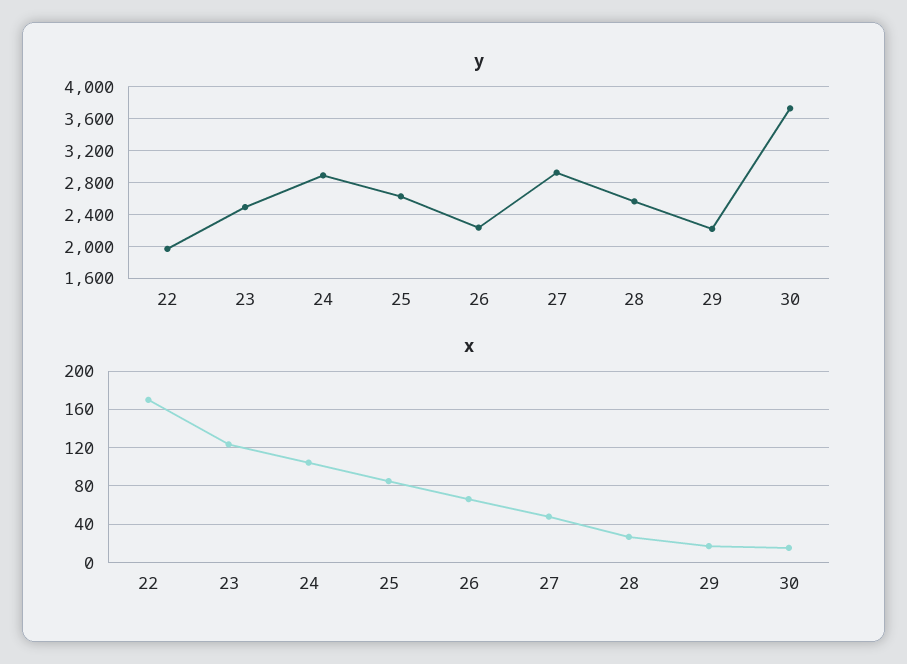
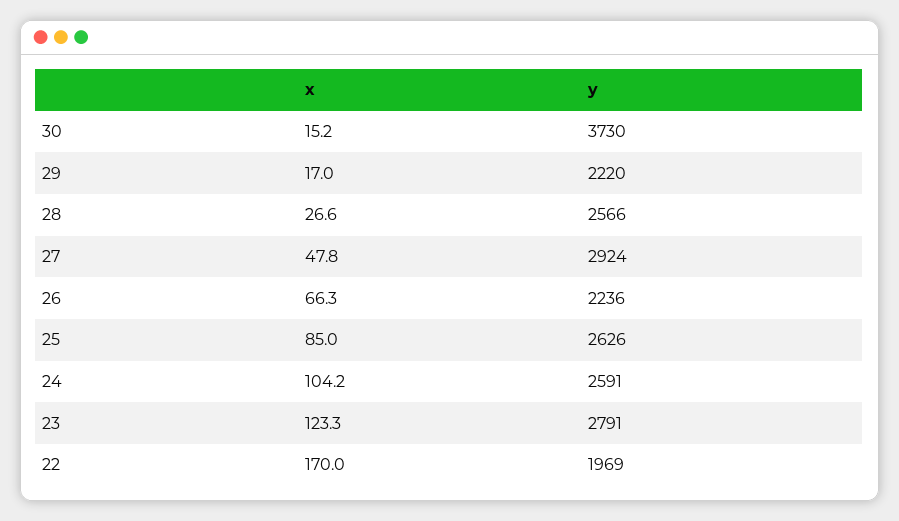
y, 23: 2500 -> 2791
y, 24: 2900 -> 2591

